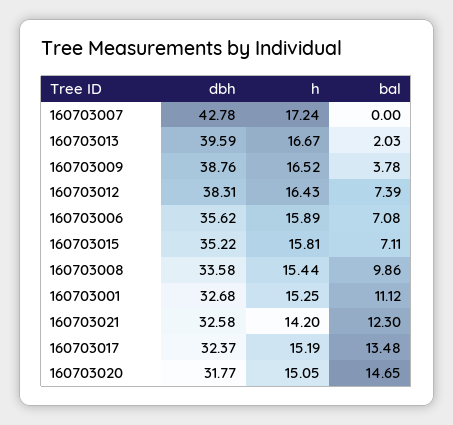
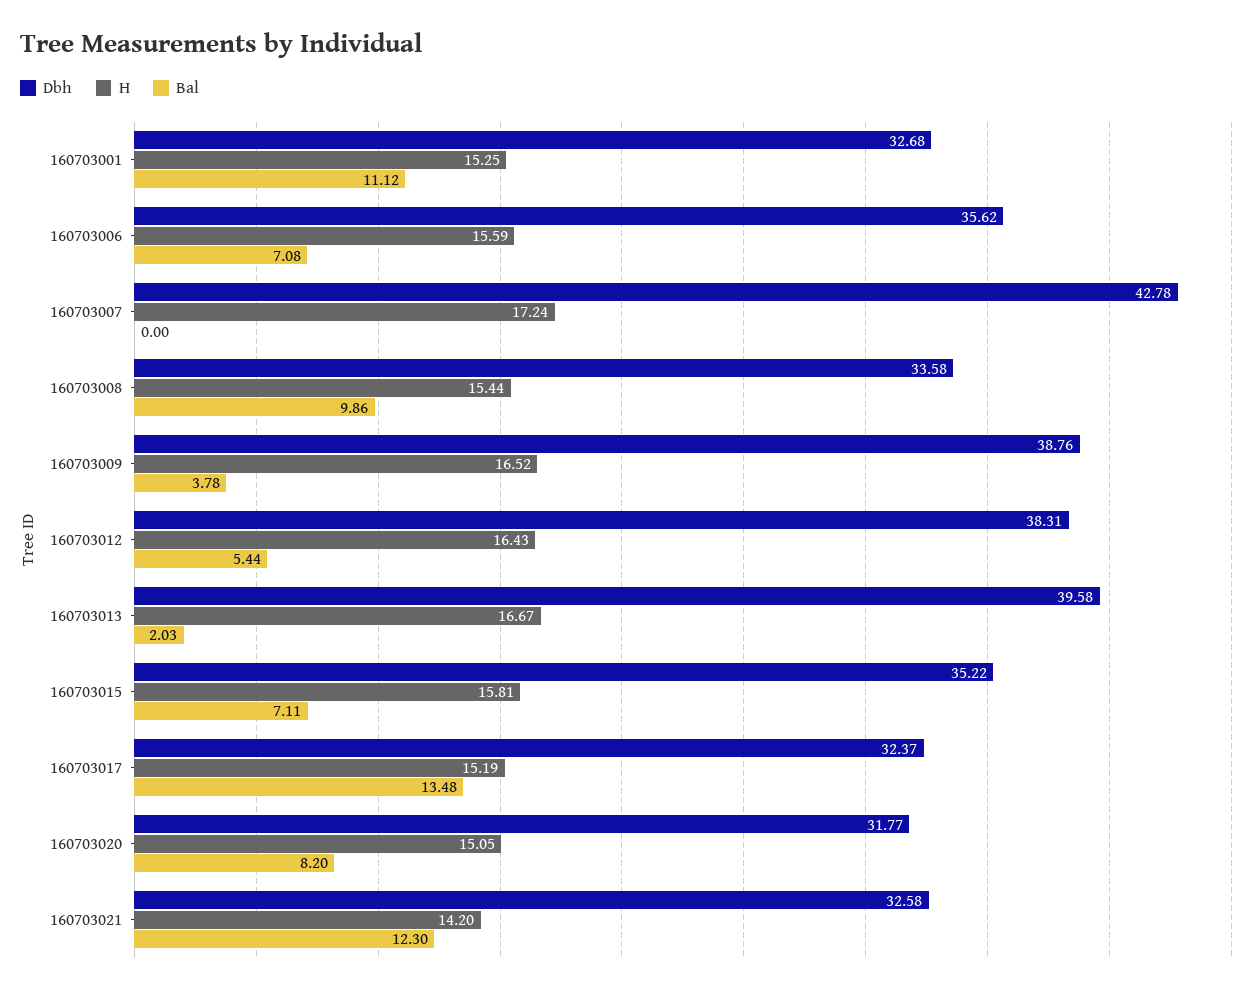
dbh, 160703013: 39.59 -> 39.58
bal, 160703012: 7.39 -> 5.44
h, 160703006: 15.89 -> 15.59
bal, 160703020: 14.65 -> 8.2

